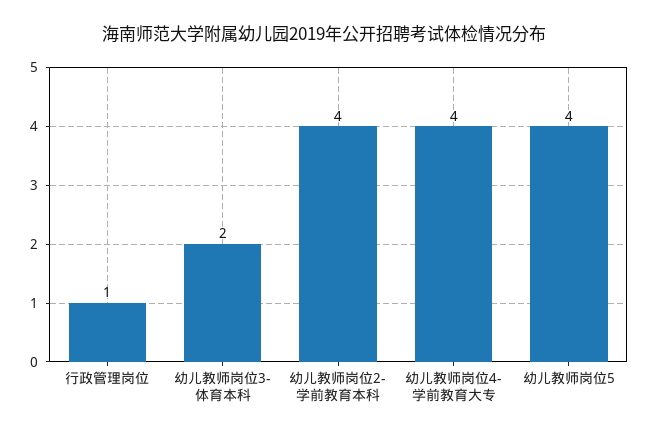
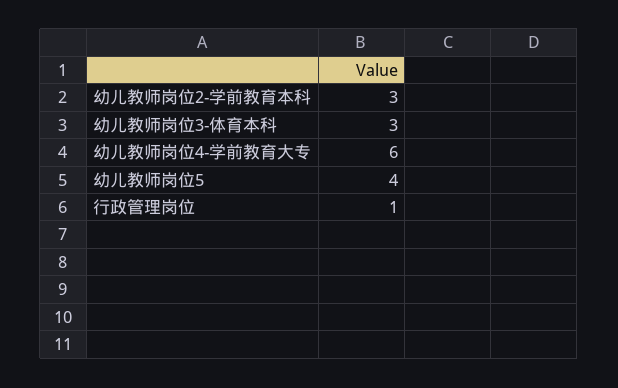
幼儿教师岗位3-体育本科: 2 -> 3
幼儿教师岗位2-学前教育本科: 4 -> 3
幼儿教师岗位4-学前教育大专: 4 -> 6

